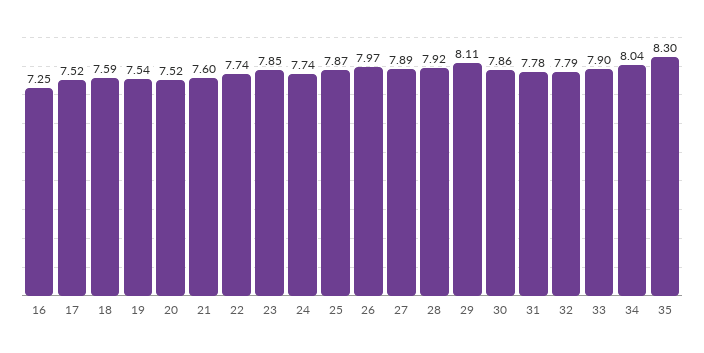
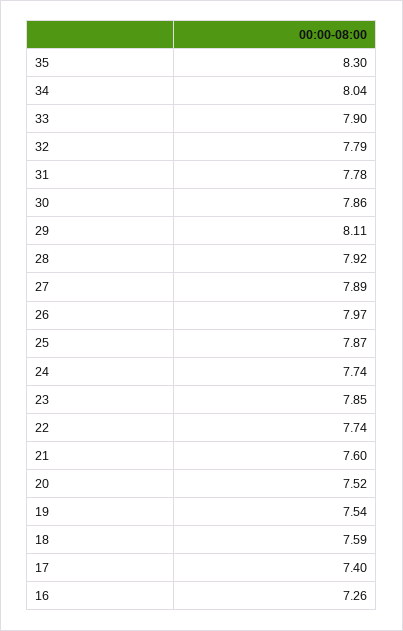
16: 7.25 -> 7.26
17: 7.52 -> 7.4

